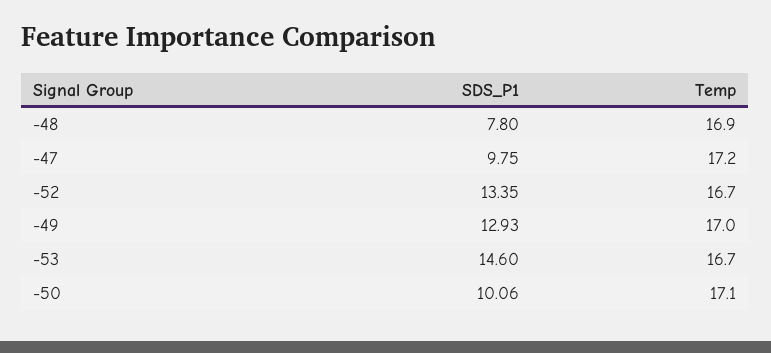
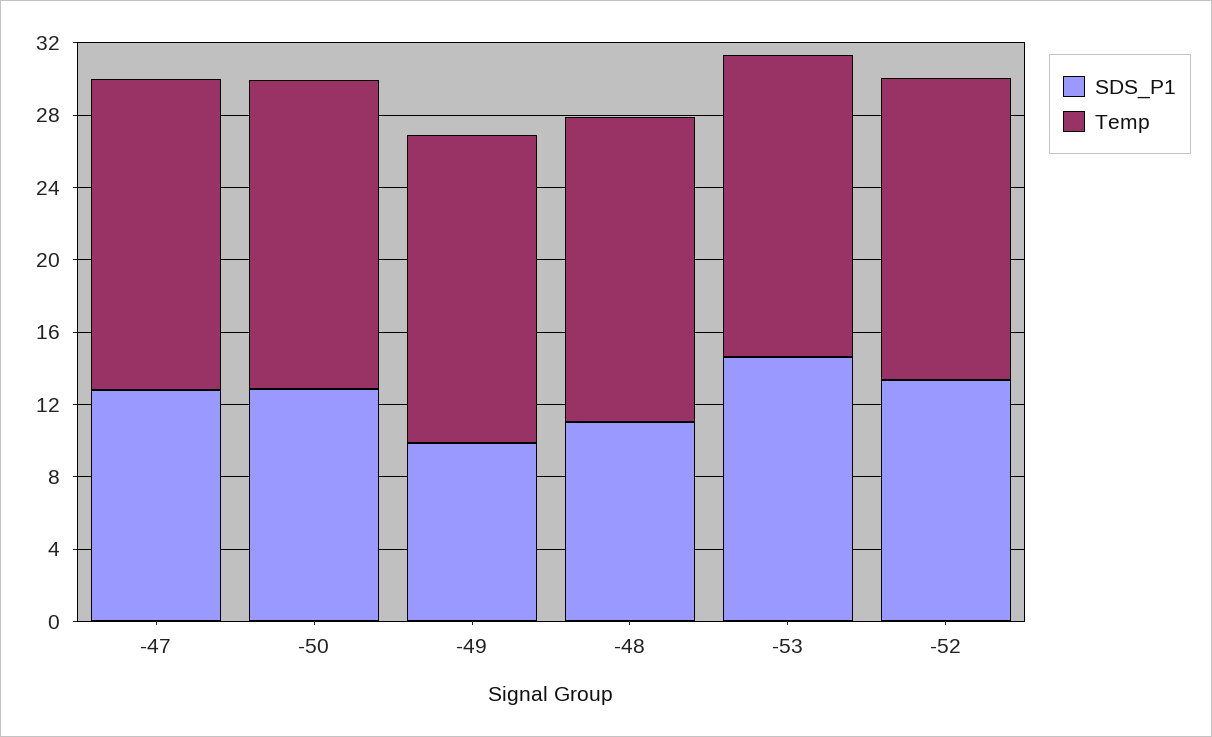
SDS_P1, -48: 7.8 -> 11
SDS_P1, -47: 9.75 -> 13
SDS_P1, -49: 12.93 -> 10
SDS_P1, -50: 10.06 -> 13

